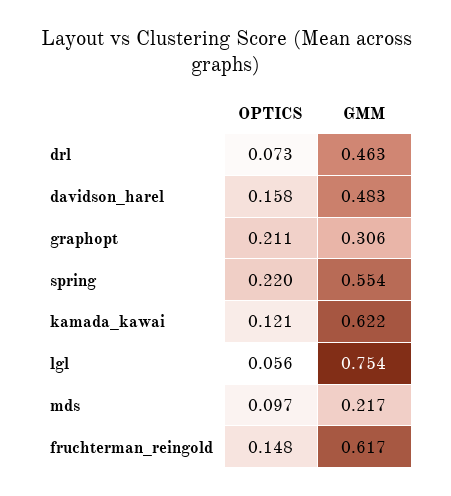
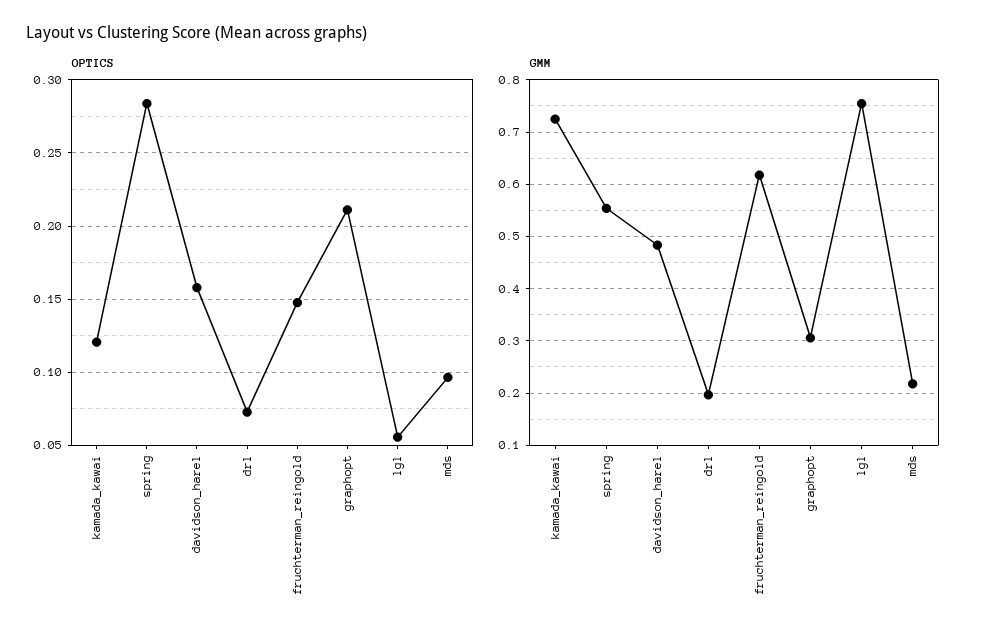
GMM, drl: 0.463 -> 0.2
OPTICS, spring: 0.22 -> 0.285
GMM, kamada_kawai: 0.622 -> 0.72

